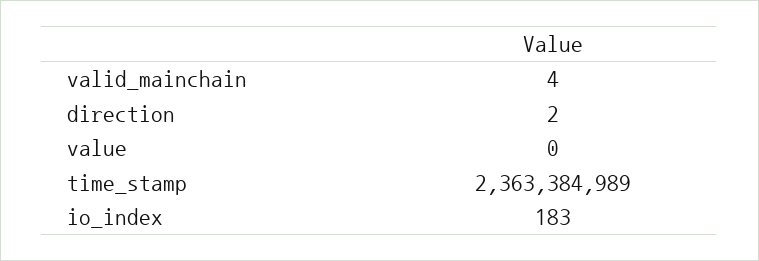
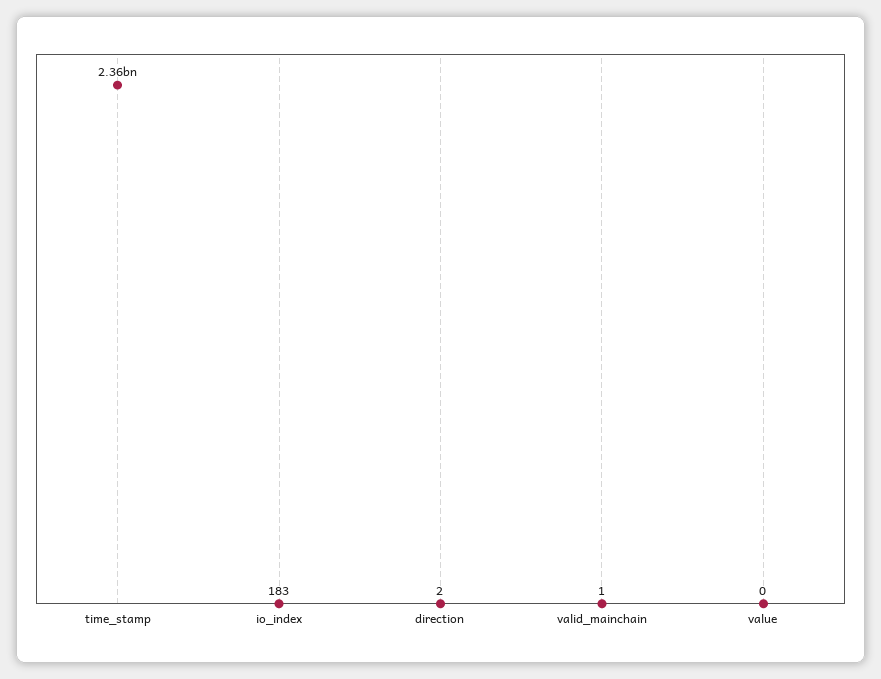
valid_mainchain: 4 -> 1

